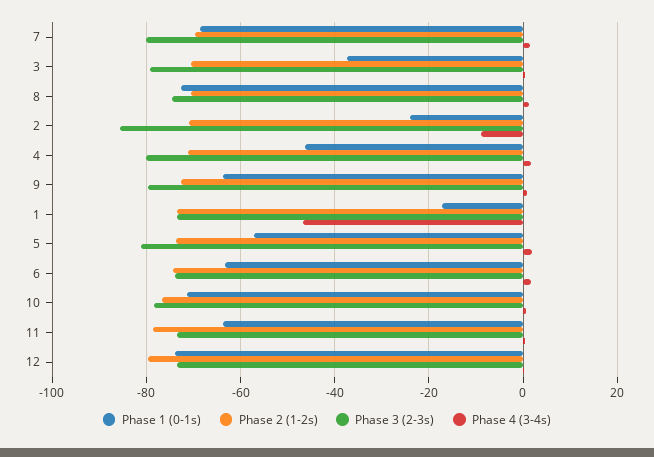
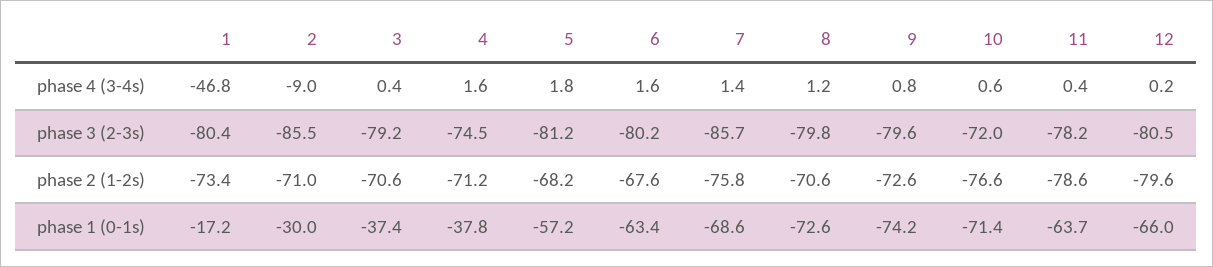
Phase 2 (1-2s), 7: -70 -> -75.8
Phase 3 (2-3s), 7: -80 -> -85.7
Phase 3 (2-3s), 8: -74 -> -79.8
Phase 1 (0-1s), 2: -24 -> -30
Phase 1 (0-1s), 4: -46 -> -37.8
Phase 3 (2-3s), 4: -80 -> -74.5
Phase 1 (0-1s), 9: -64 -> -74.2
Phase 3 (2-3s), 1: -74 -> -80.4
Phase 2 (1-2s), 5: -74 -> -68.2
Phase 2 (1-2s), 6: -74 -> -67.6
Phase 3 (2-3s), 6: -74 -> -80.2
Phase 3 (2-3s), 10: -78 -> -72
Phase 3 (2-3s), 11: -74 -> -78.2
Phase 1 (0-1s), 12: -74 -> -66
Phase 3 (2-3s), 12: -74 -> -80.5

